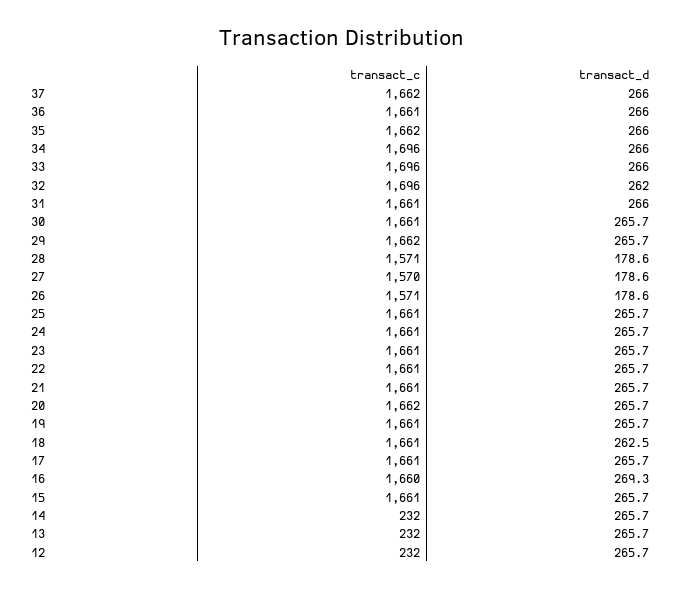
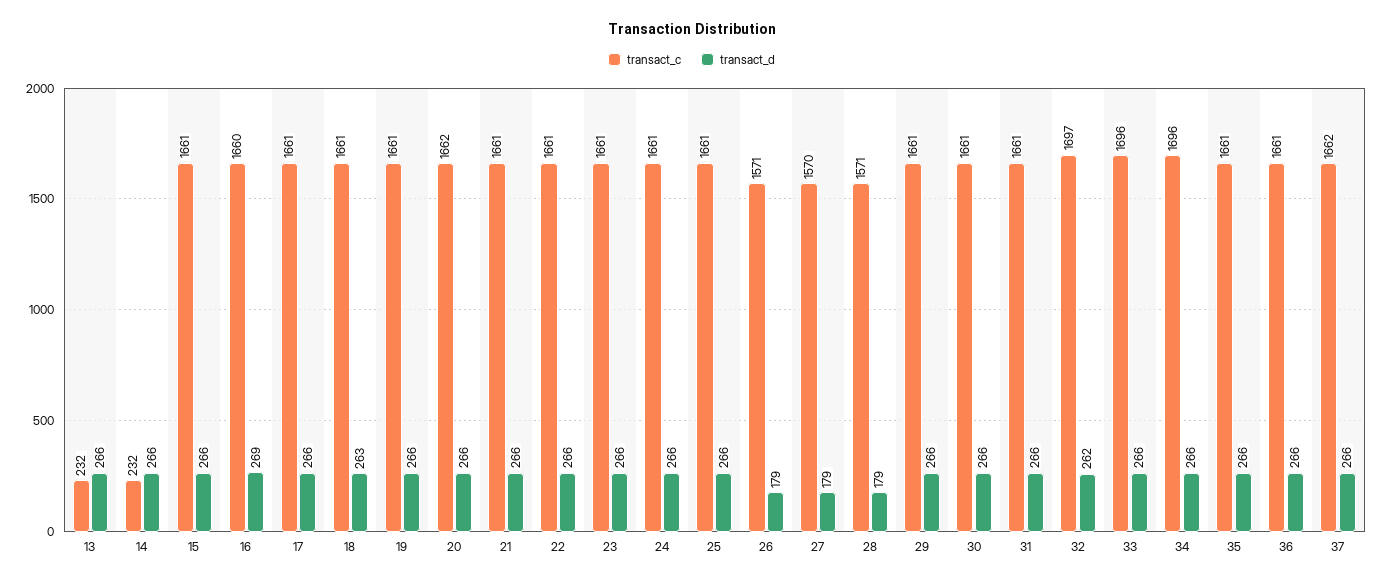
transact_c, 35: 1662 -> 1661
transact_c, 32: 1696 -> 1697
transact_c, 29: 1662 -> 1661
transact_c, 12: 232 -> none
transact_d, 12: 265.7 -> none

